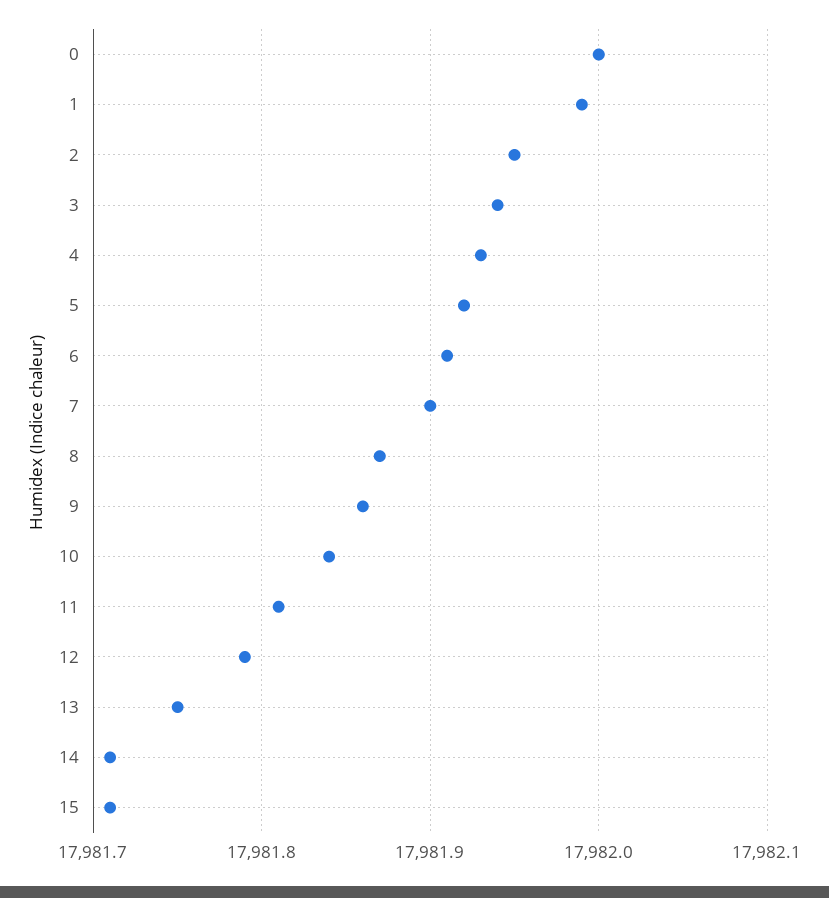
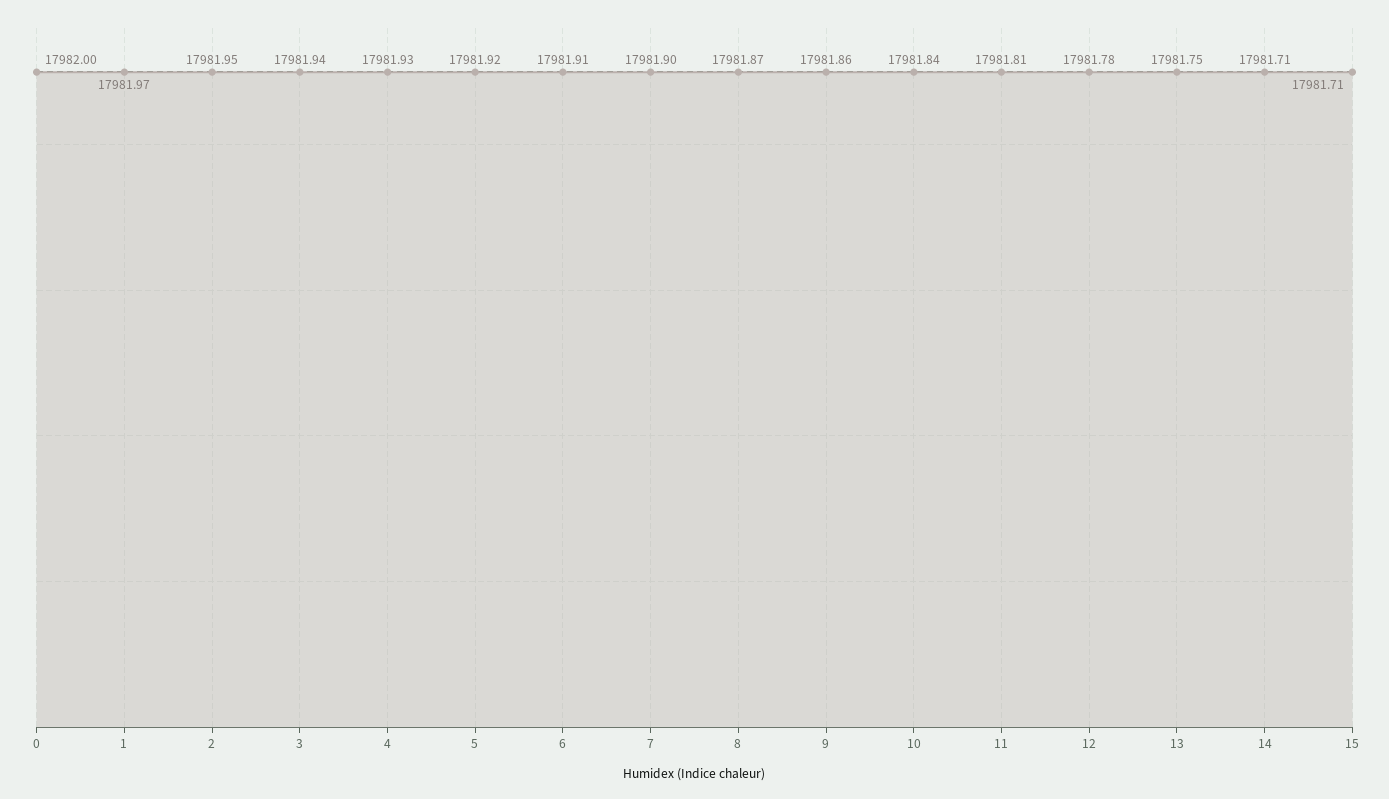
1: 17981.99 -> 17981.97
12: 17981.79 -> 17981.78

